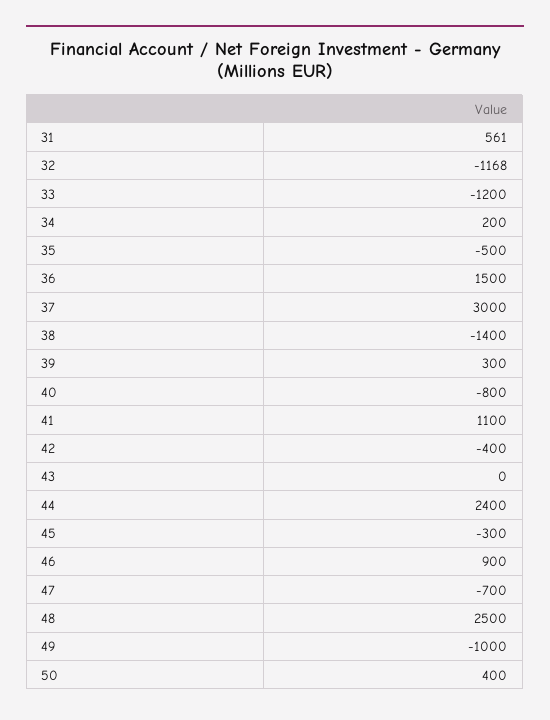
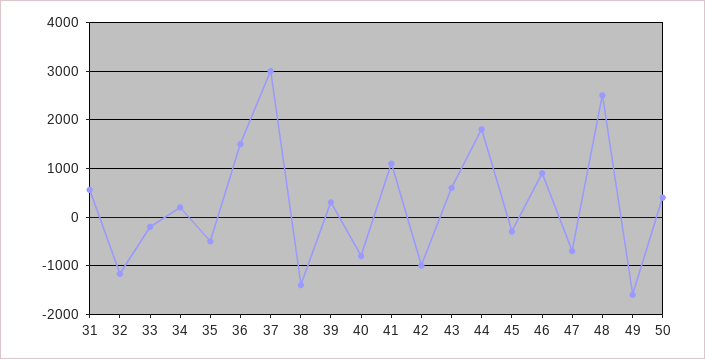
33: -1200 -> -200
42: -400 -> -1000
43: 0 -> 600
44: 2400 -> 1800
49: -1000 -> -1600

